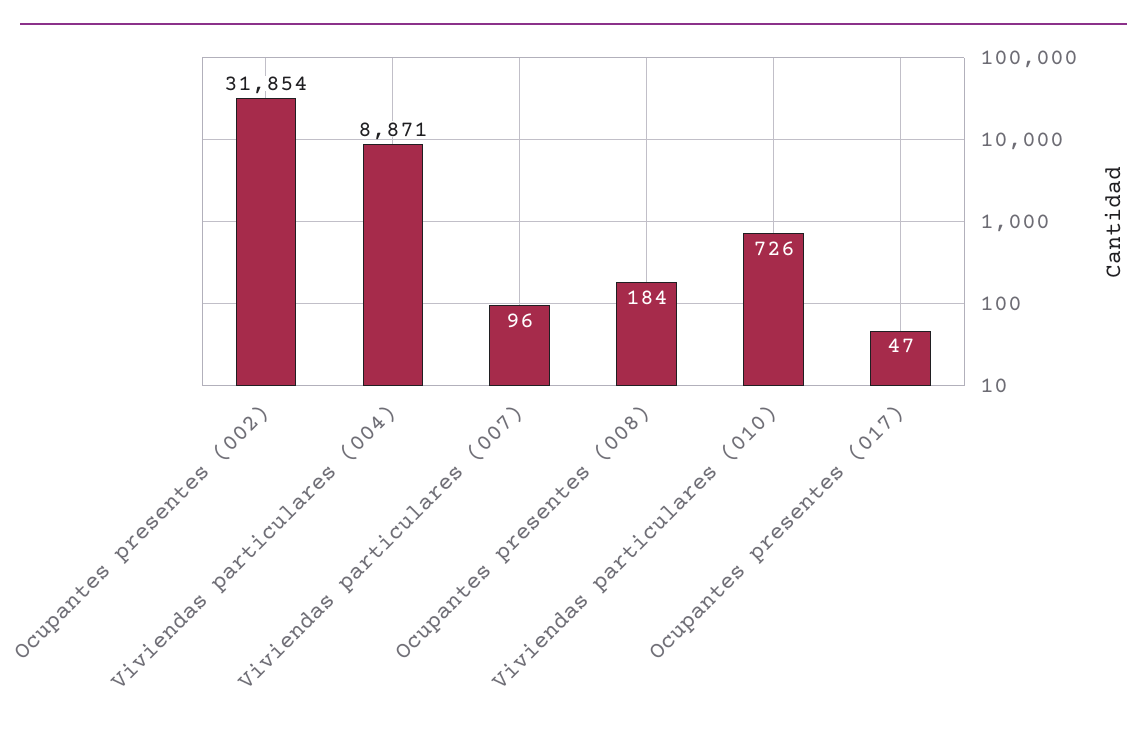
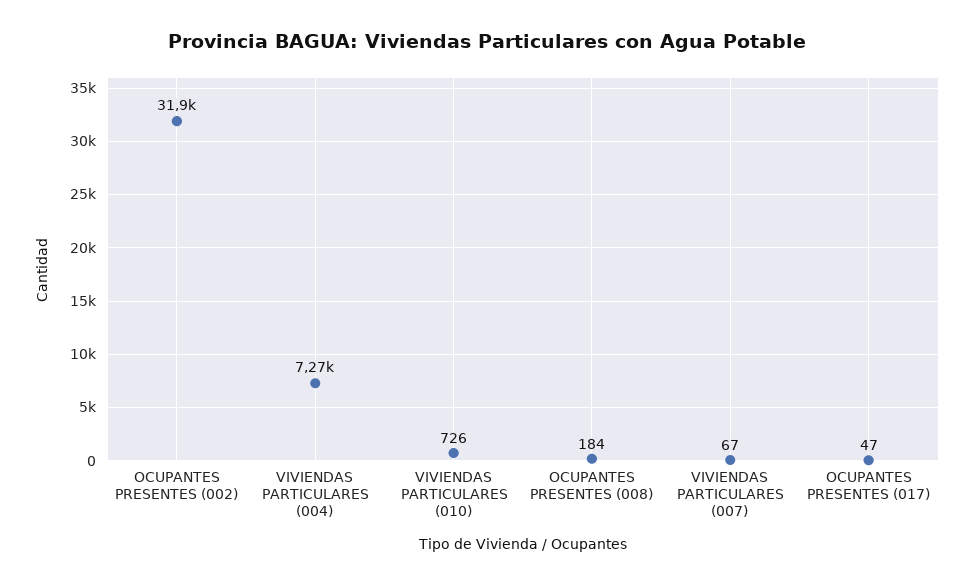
Viviendas particulares (004): 8871 -> 7270
Viviendas particulares (007): 96 -> 67

